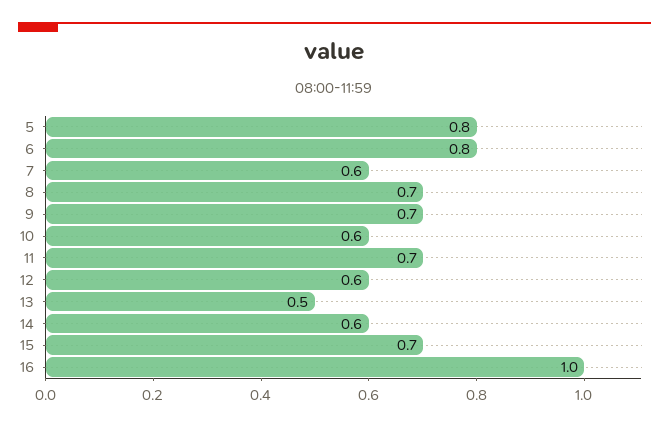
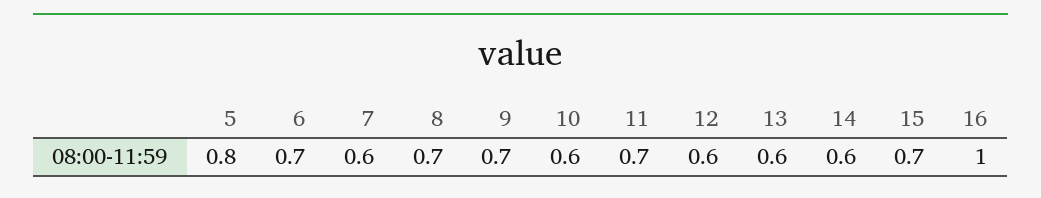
6: 0.8 -> 0.7
13: 0.5 -> 0.6

